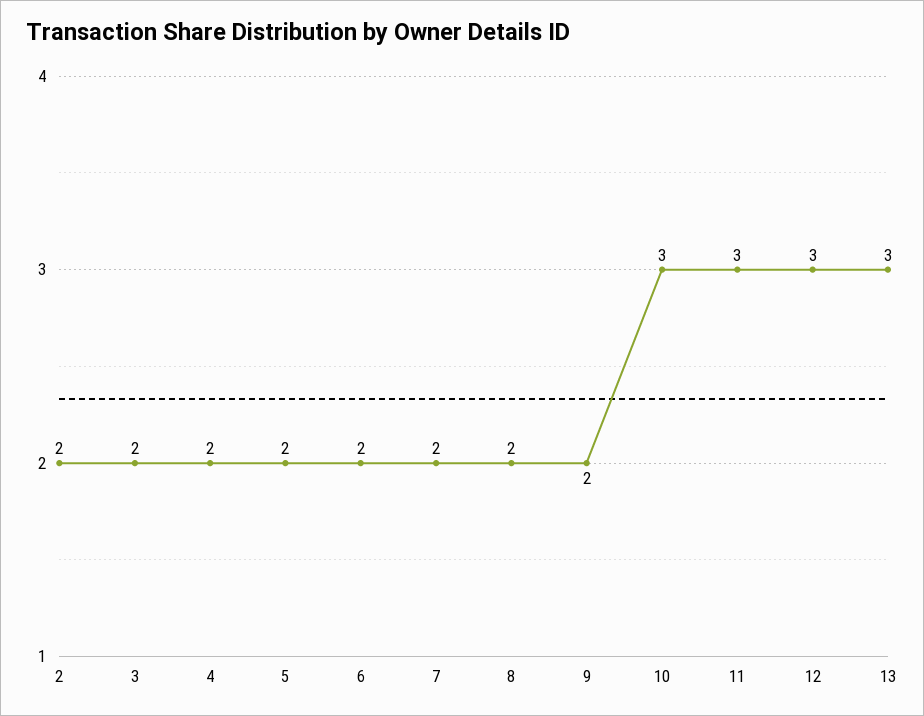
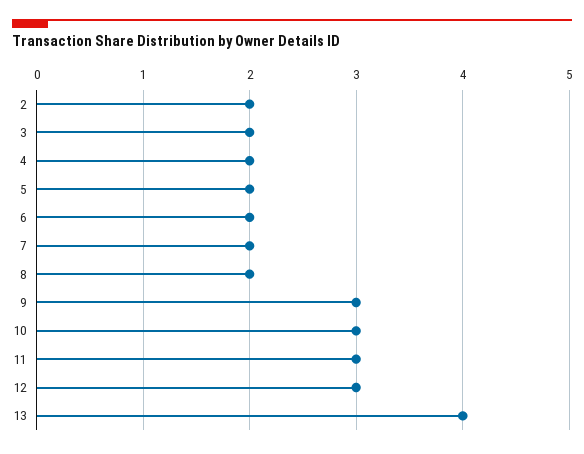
9: 2 -> 3
13: 3 -> 4

